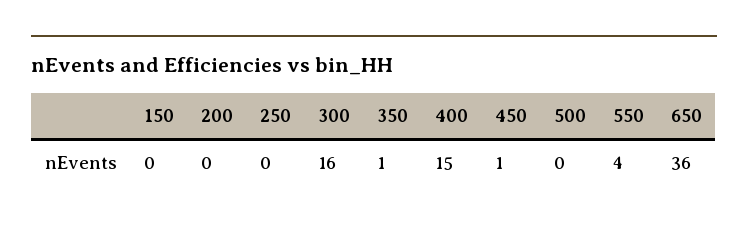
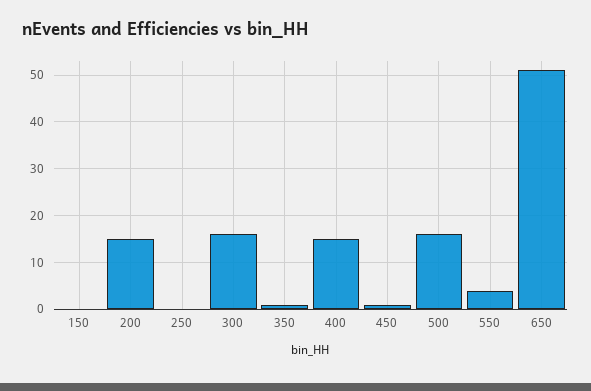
200: 0 -> 15
500: 0 -> 15
650: 36 -> 50

